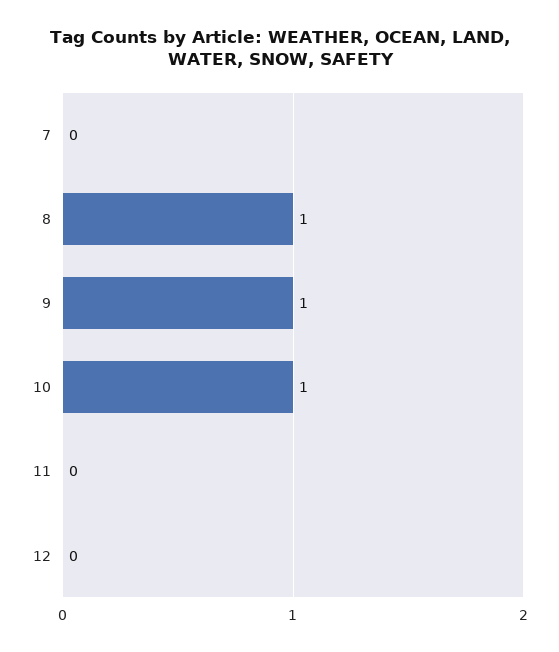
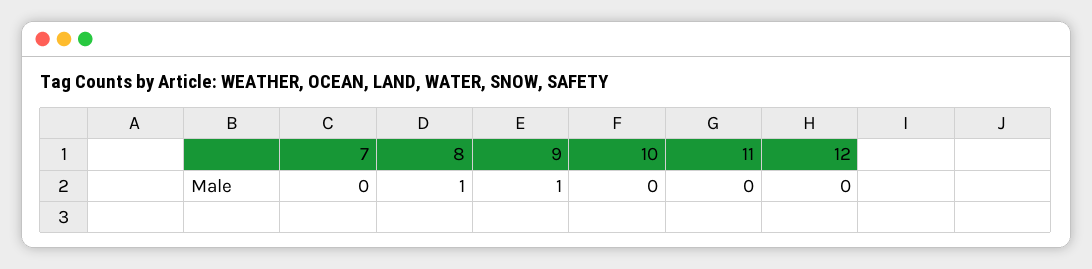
10: 1 -> 0

